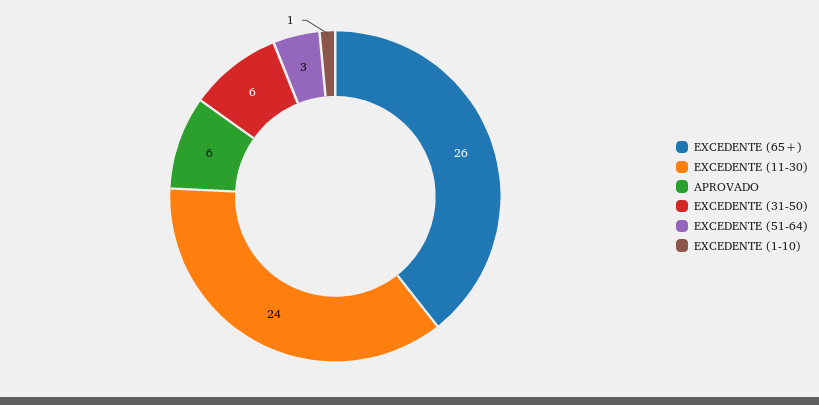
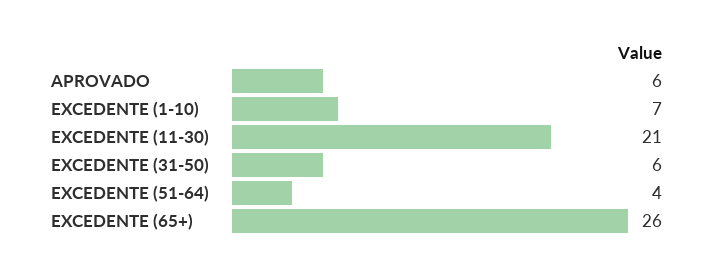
EXCEDENTE (11-30): 24 -> 21
EXCEDENTE (51-64): 3 -> 4
EXCEDENTE (1-10): 1 -> 7

